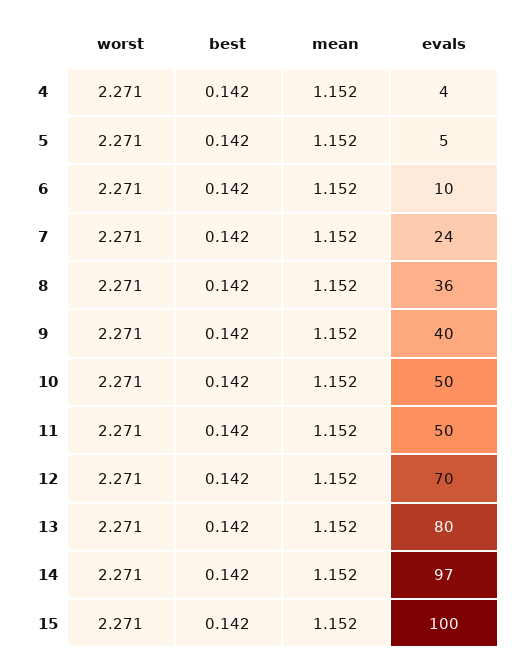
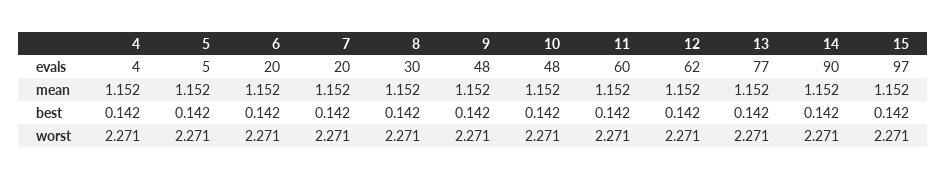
evals, 6: 10 -> 20
evals, 7: 24 -> 20
evals, 8: 36 -> 30
evals, 9: 40 -> 48
evals, 10: 50 -> 48
evals, 11: 50 -> 60
evals, 12: 70 -> 62
evals, 13: 80 -> 77
evals, 14: 97 -> 90
evals, 15: 100 -> 97

